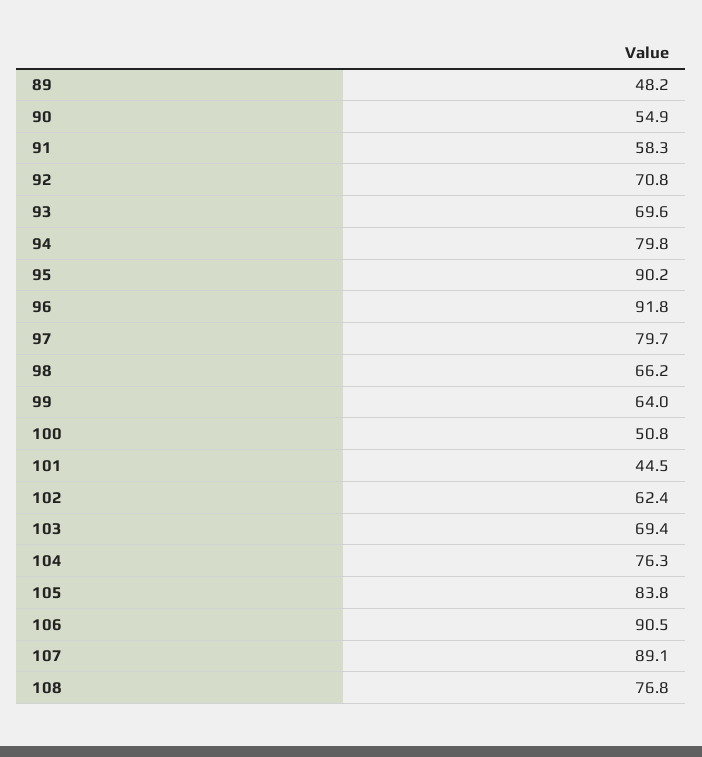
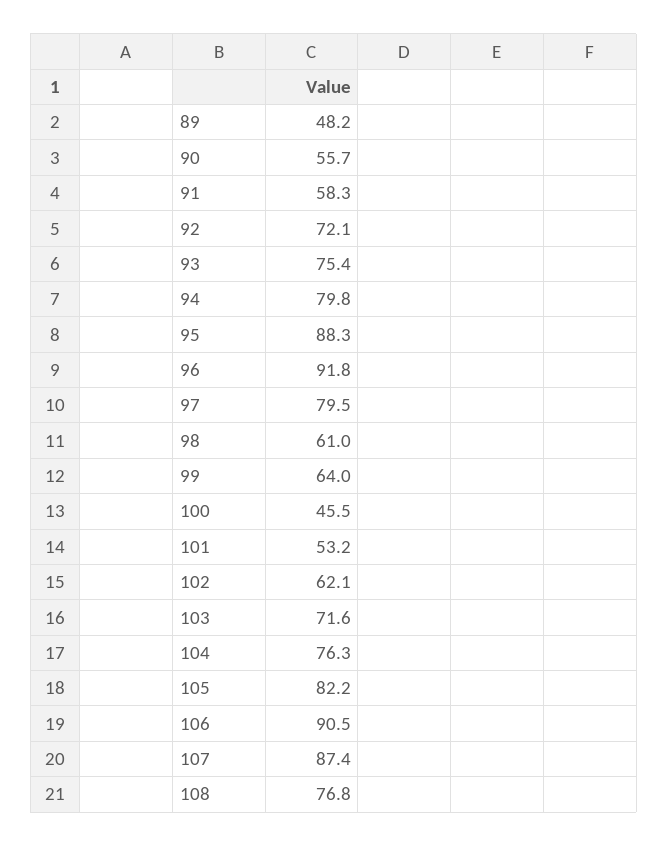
90: 54.9 -> 55.7
92: 70.8 -> 72.1
93: 69.6 -> 75.4
95: 90.2 -> 88.3
97: 79.7 -> 79.5
98: 66.2 -> 61
100: 50.8 -> 45.5
101: 44.5 -> 53.2
102: 62.4 -> 62.1
103: 69.4 -> 71.6
105: 83.8 -> 82.2
107: 89.1 -> 87.4

